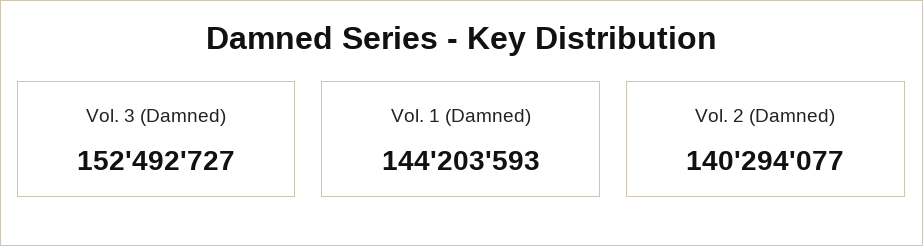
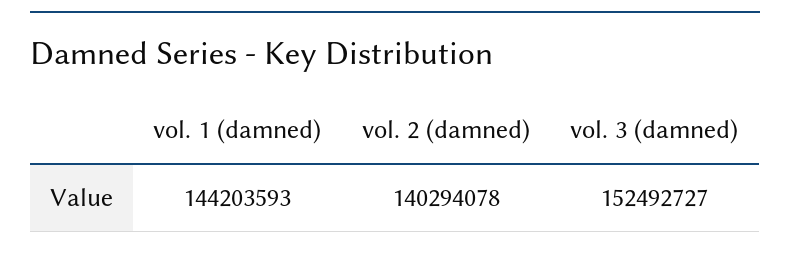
Vol. 2 (Damned): 140294077 -> 140294078

